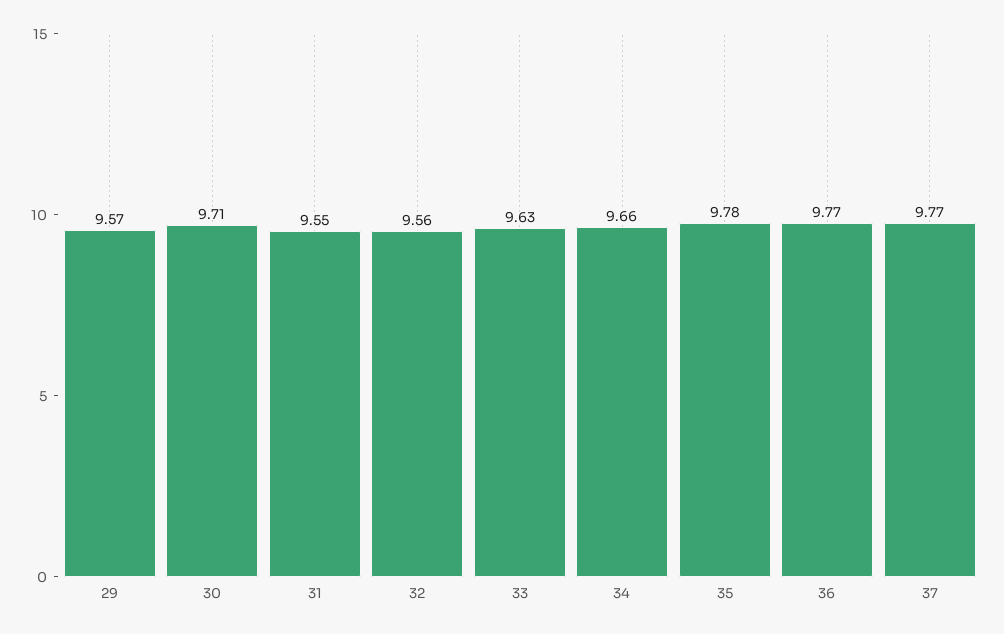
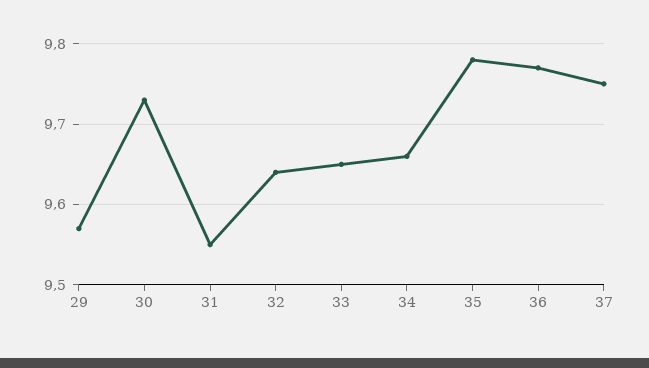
30: 9.71 -> 9.73
32: 9.56 -> 9.64
33: 9.63 -> 9.65
37: 9.77 -> 9.75

